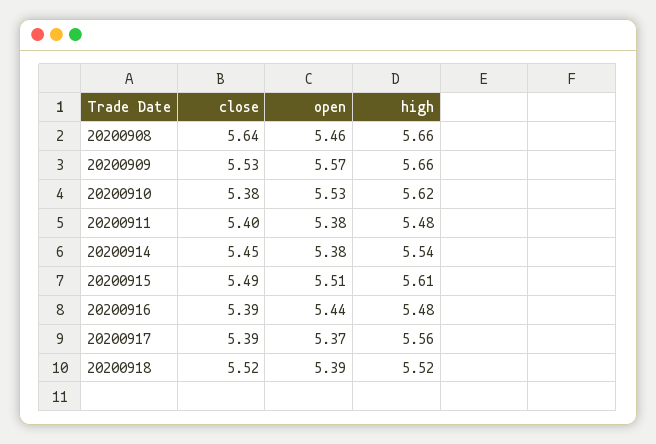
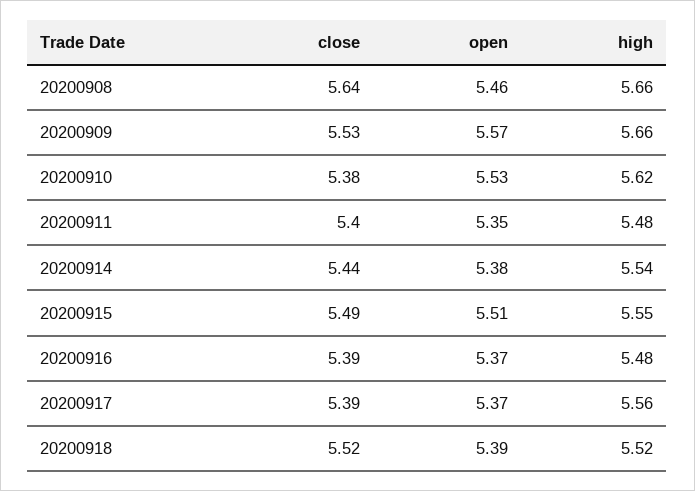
open, 20200911: 5.38 -> 5.35
close, 20200914: 5.45 -> 5.44
high, 20200915: 5.61 -> 5.55
open, 20200916: 5.44 -> 5.37

